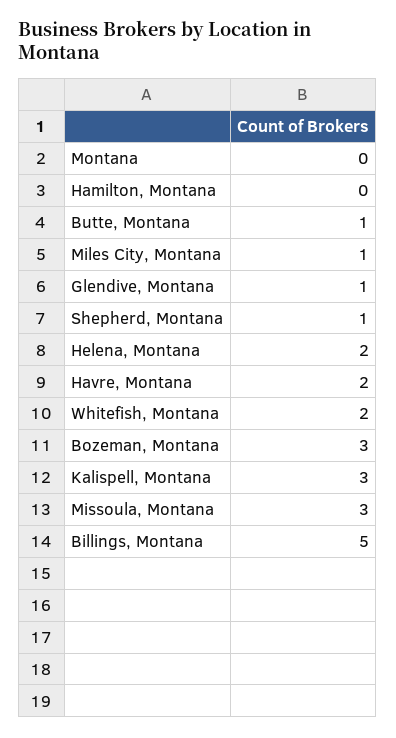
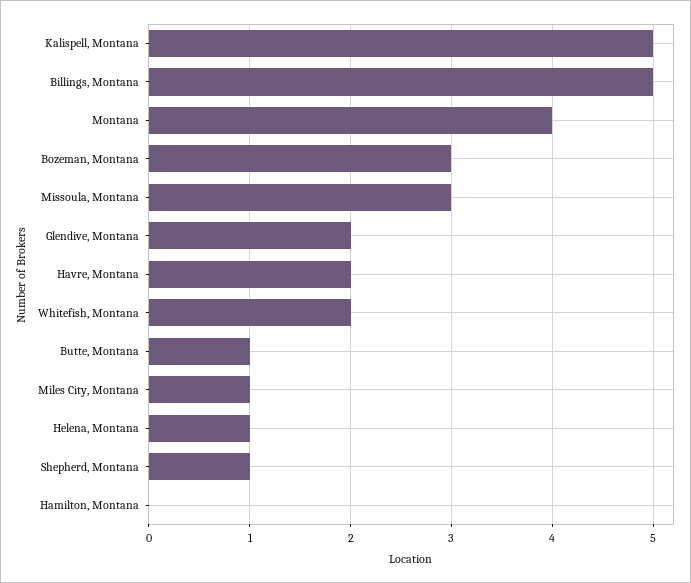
Montana: 0 -> 4
Glendive, Montana: 1 -> 2
Helena, Montana: 2 -> 1
Kalispell, Montana: 3 -> 5

